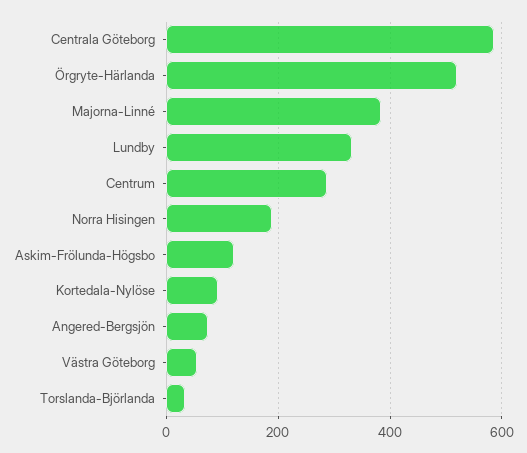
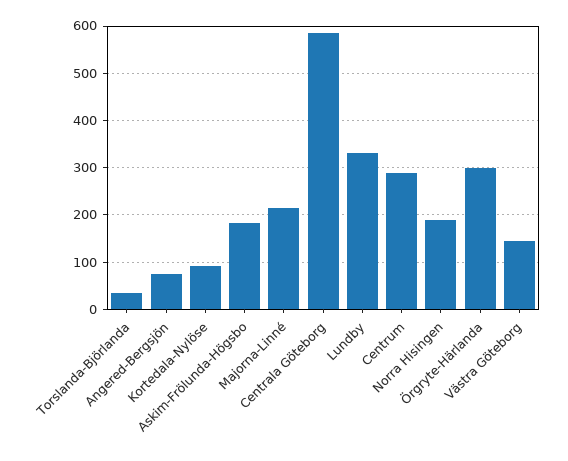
Örgryte-Härlanda: 520 -> 300
Majorna-Linné: 380 -> 220
Askim-Frölunda-Högsbo: 120 -> 180
Västra Göteborg: 60 -> 140

